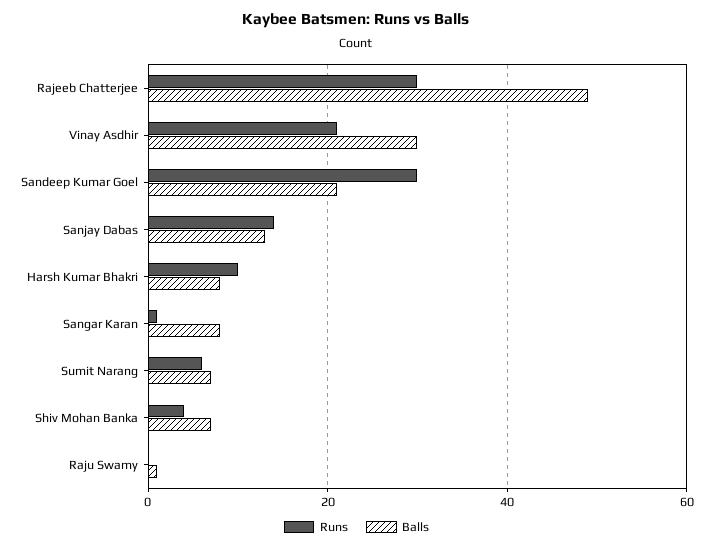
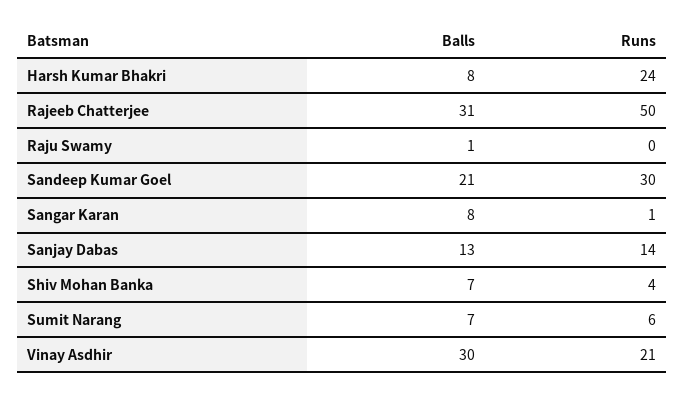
Runs, Rajeeb Chatterjee: 30 -> 50
Balls, Rajeeb Chatterjee: 50 -> 31
Runs, Harsh Kumar Bhakri: 10 -> 24

